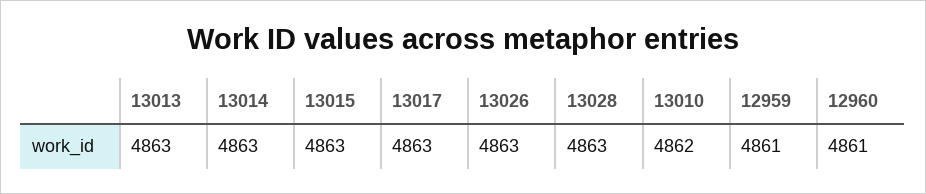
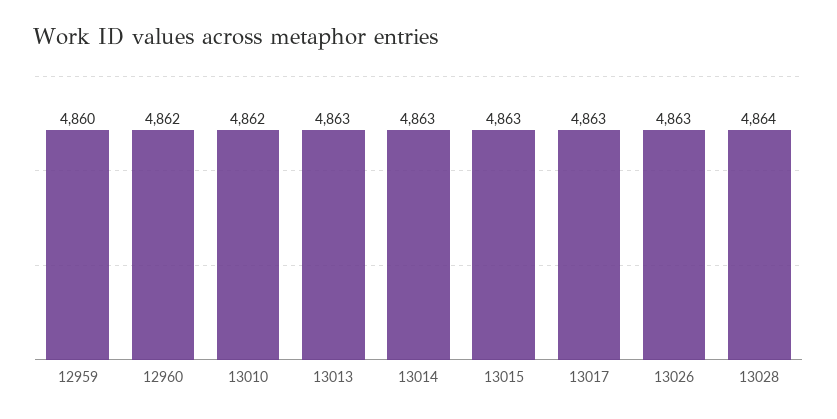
13028: 4863 -> 4864
12959: 4861 -> 4860
12960: 4861 -> 4862

